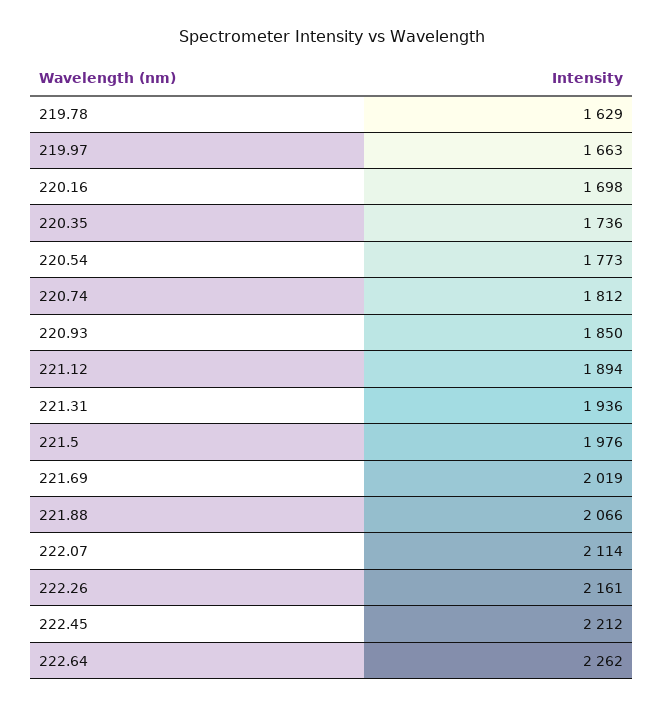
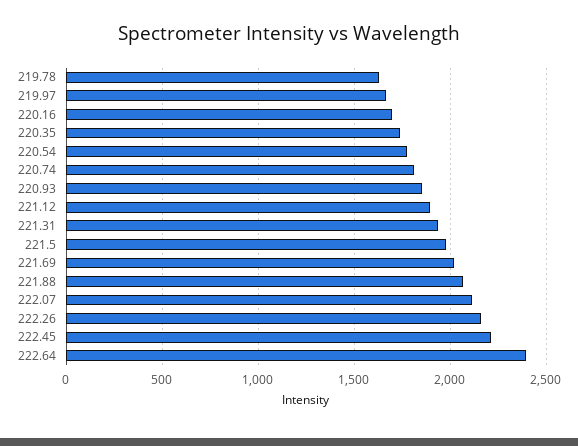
222.64: 2262 -> 2400

